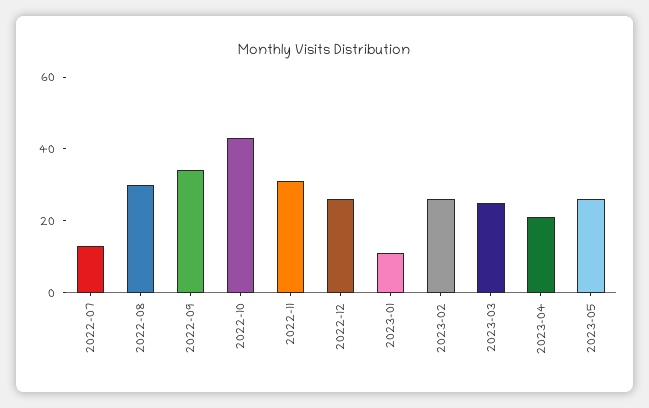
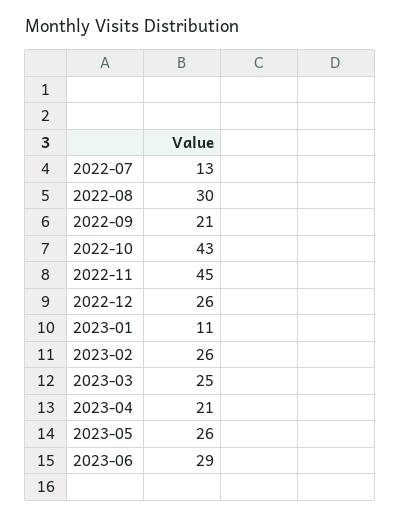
2022-09: 35 -> 21
2022-11: 30 -> 45
2023-06: none -> 29

